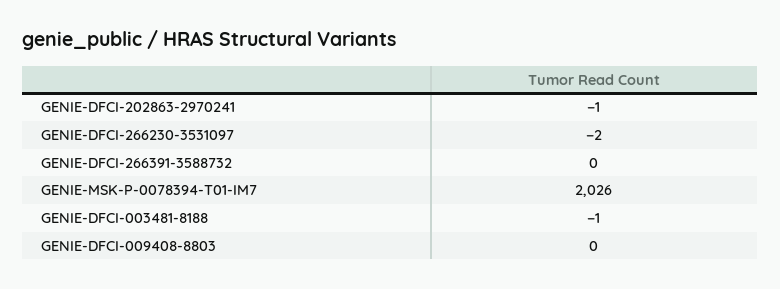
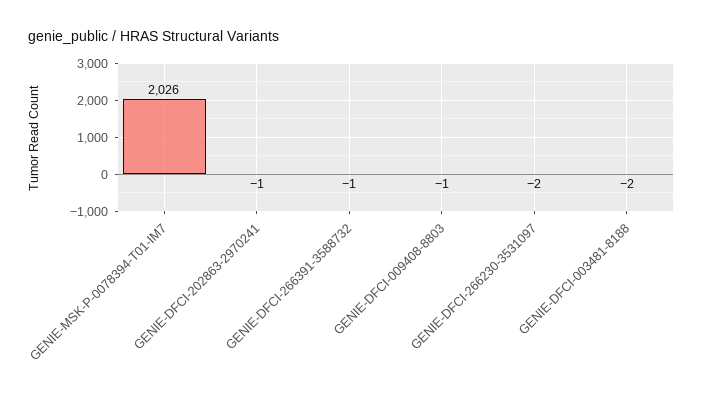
GENIE-DFCI-266391-3588732: 0 -> -1
GENIE-DFCI-003481-8188: -1 -> -2
GENIE-DFCI-009408-8803: 0 -> -1

